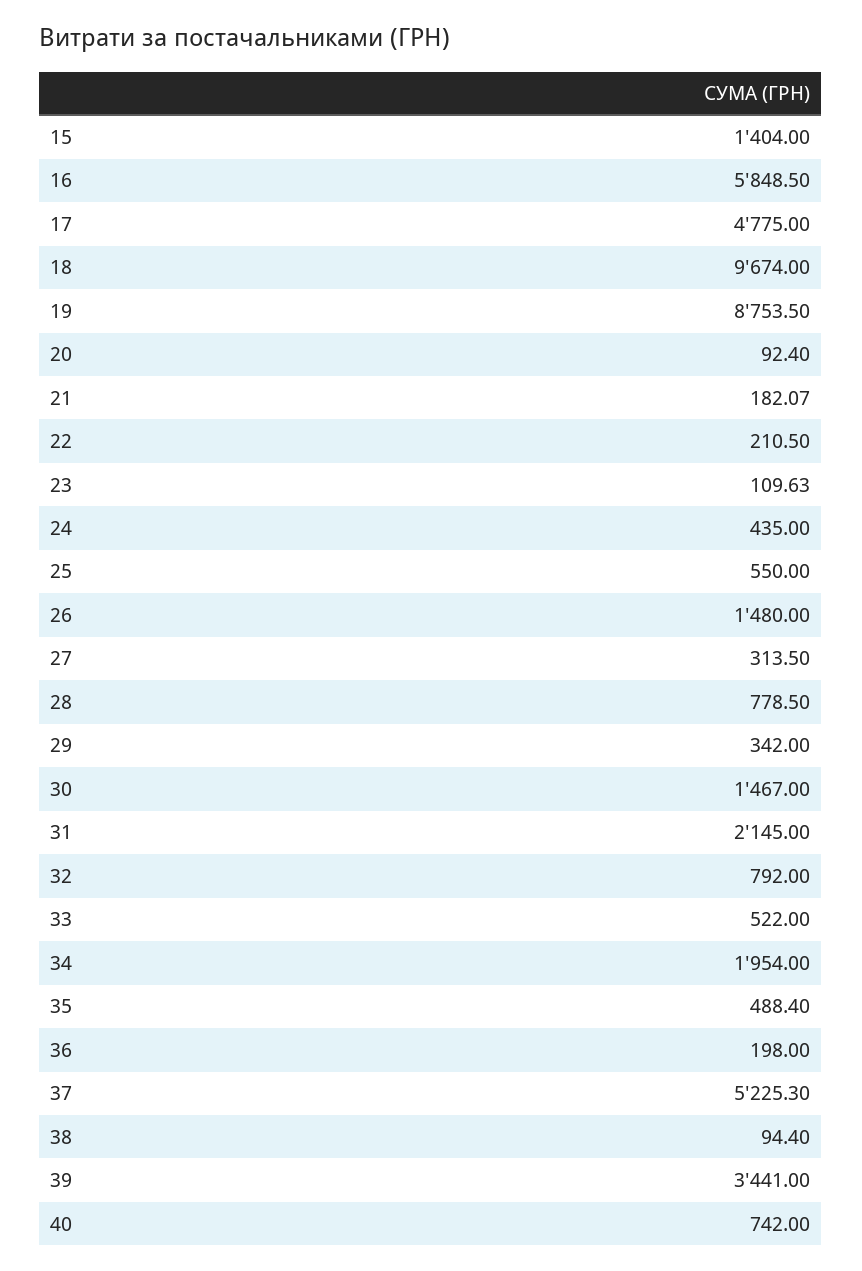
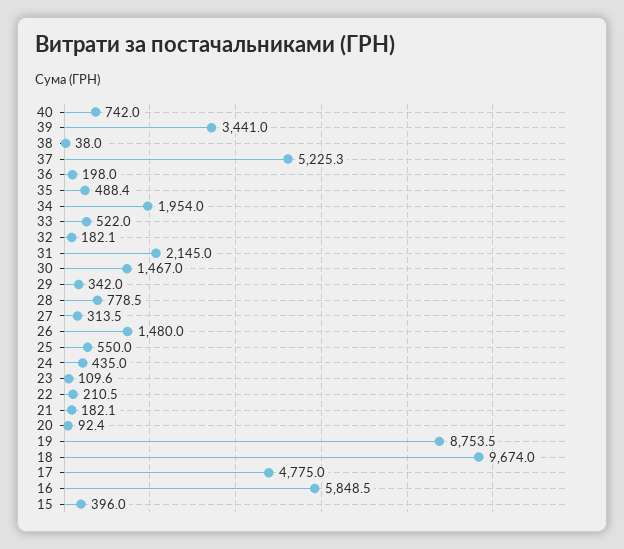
15: 1404 -> 396
32: 792 -> 182.1
38: 94.4 -> 38

